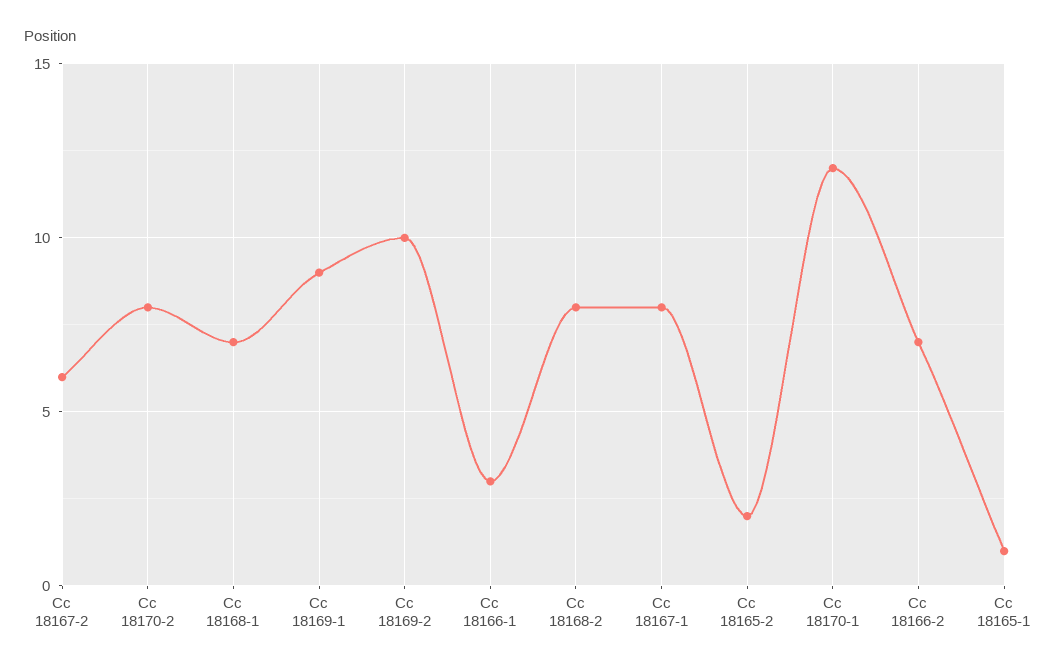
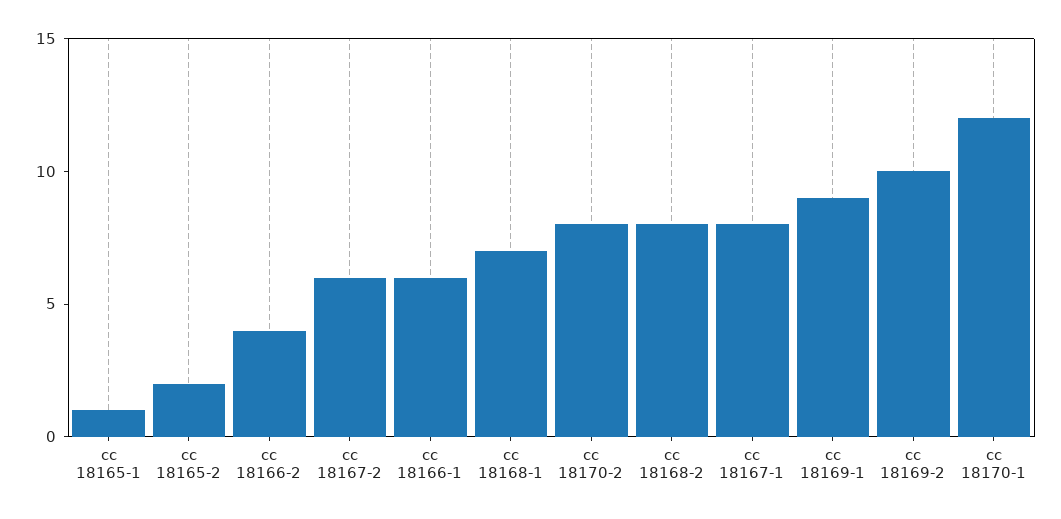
Cc 18166-1: 3 -> 6
Cc 18166-2: 7 -> 4

